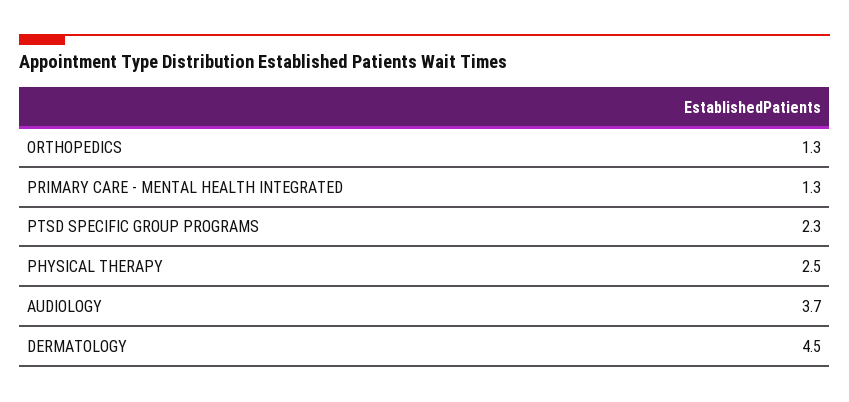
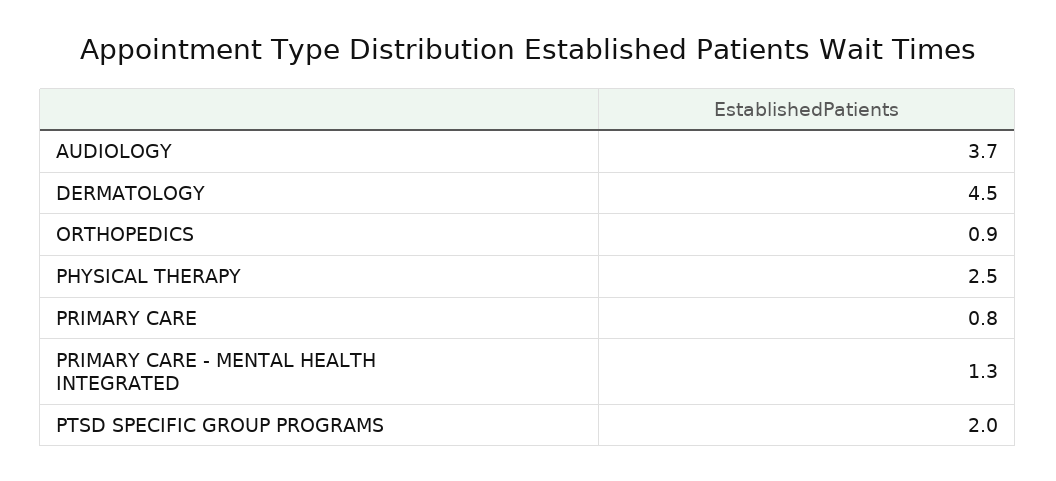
ORTHOPEDICS: 1.3 -> 0.9
PTSD SPECIFIC GROUP PROGRAMS: 2.3 -> 2
PRIMARY CARE: none -> 0.8

